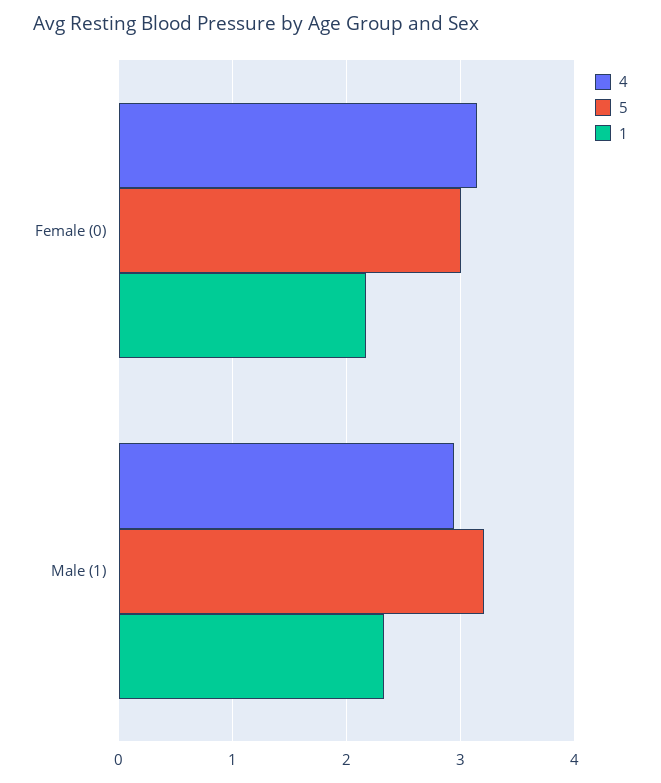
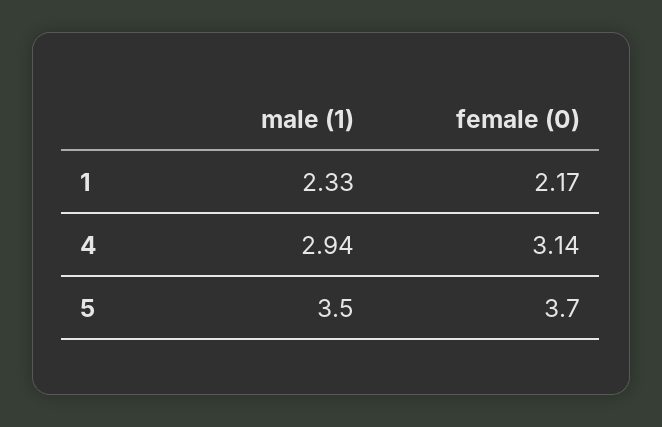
5, Female (0): 3 -> 3.7
5, Male (1): 3.2 -> 3.5

